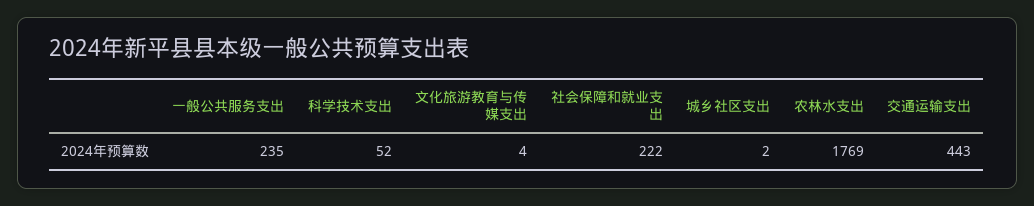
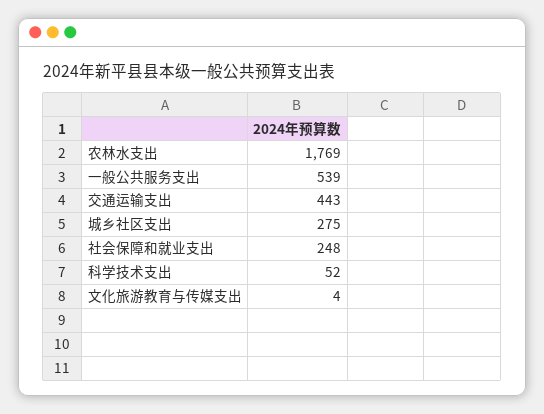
一般公共服务支出: 235 -> 539
社会保障和就业支出: 222 -> 248
城乡社区支出: 2 -> 275

